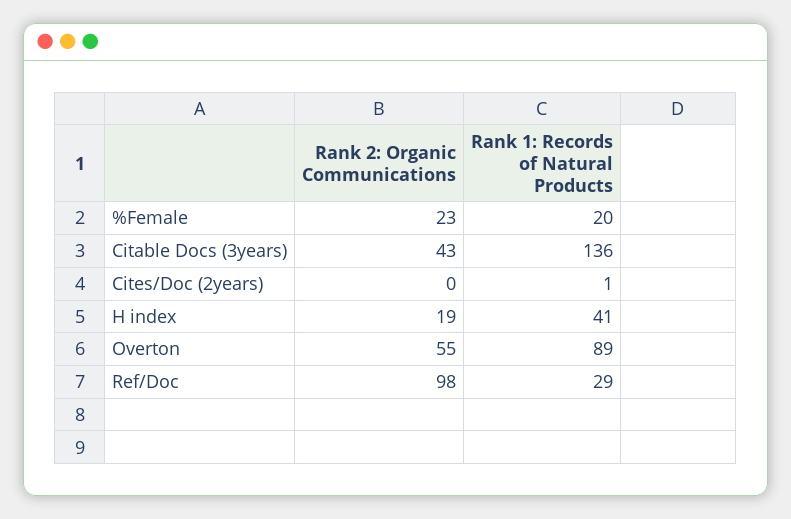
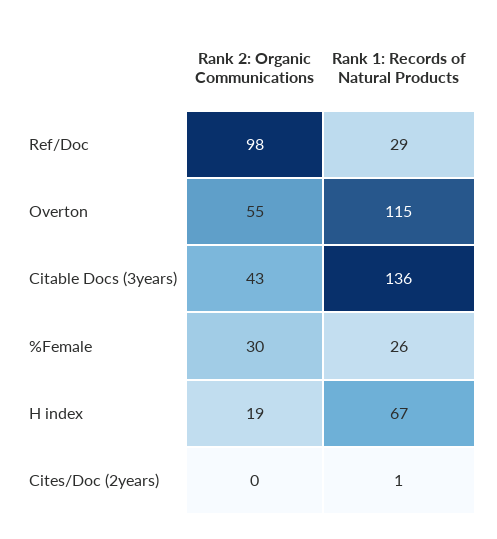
Rank 2: Organic Communications, %Female: 23 -> 30
Rank 1: Records of Natural Products, %Female: 20 -> 26
Rank 1: Records of Natural Products, H index: 41 -> 67
Rank 1: Records of Natural Products, Overton: 89 -> 115

